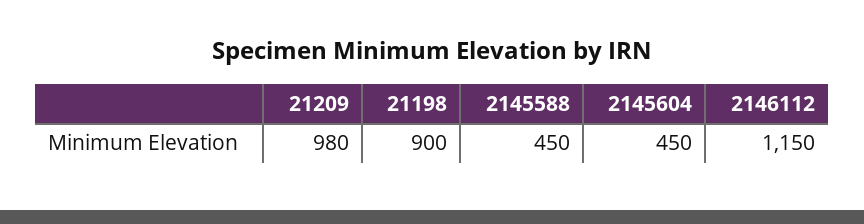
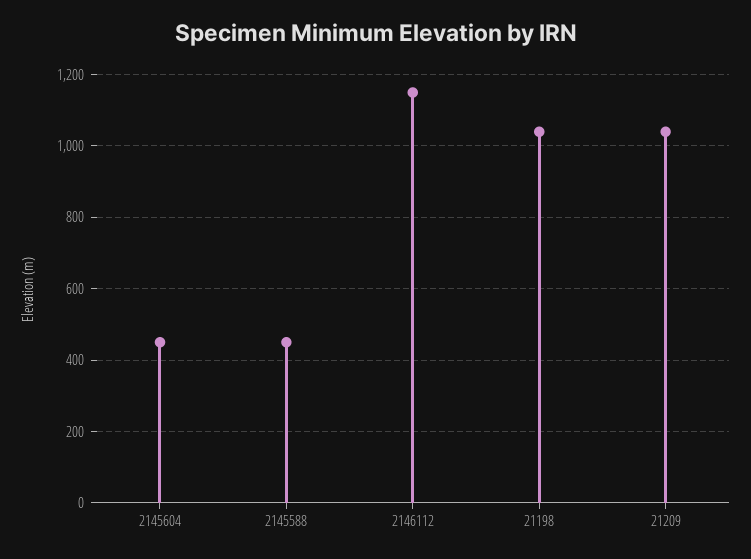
21209: 980 -> 1040
21198: 900 -> 1040

